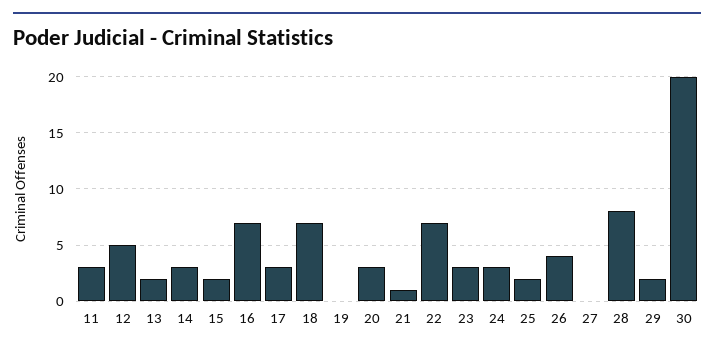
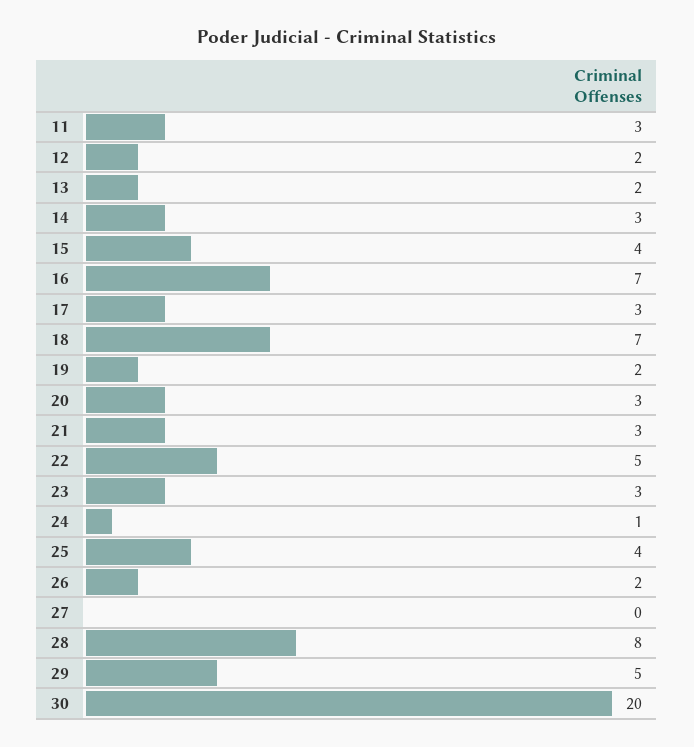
12: 5 -> 2
15: 2 -> 4
19: 0 -> 2
21: 1 -> 3
22: 7 -> 5
24: 3 -> 1
25: 2 -> 4
26: 4 -> 2
29: 2 -> 5

